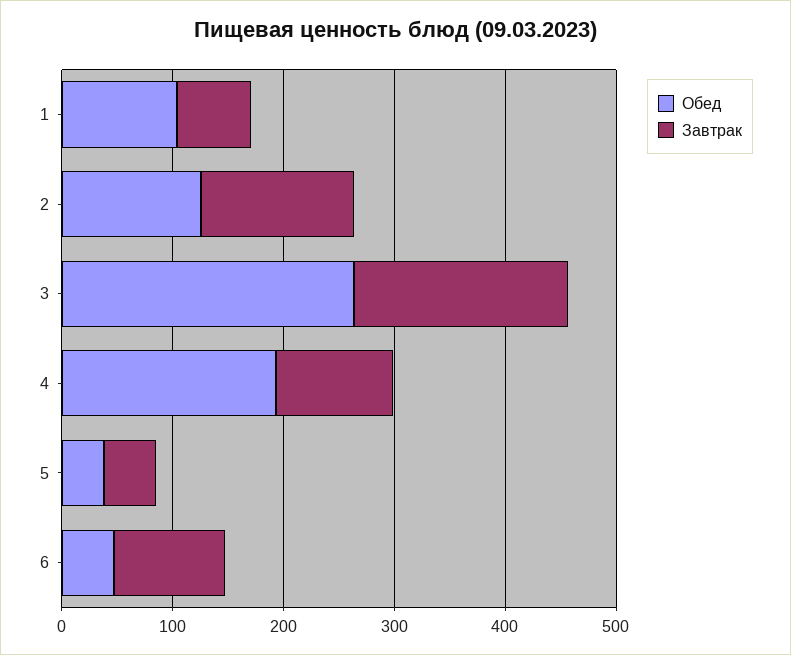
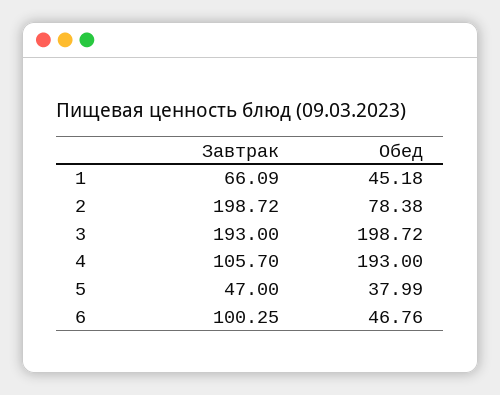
Обед, 1: 100 -> 45.18
Обед, 2: 120 -> 78.38
Завтрак, 2: 140 -> 198.72
Обед, 3: 260 -> 198.72

